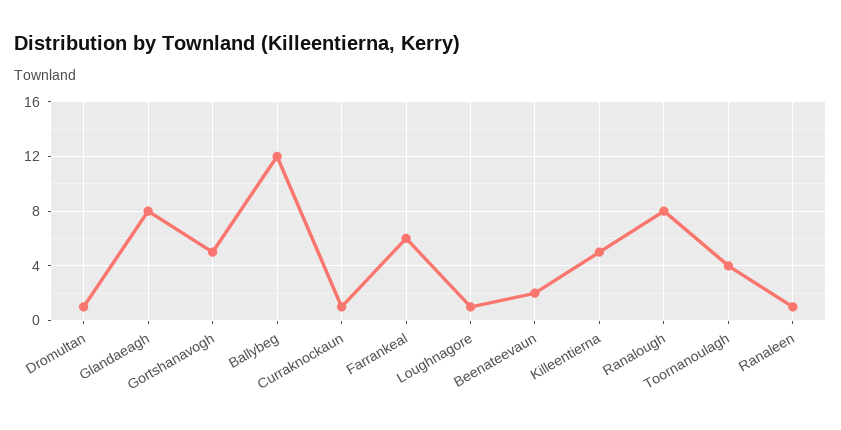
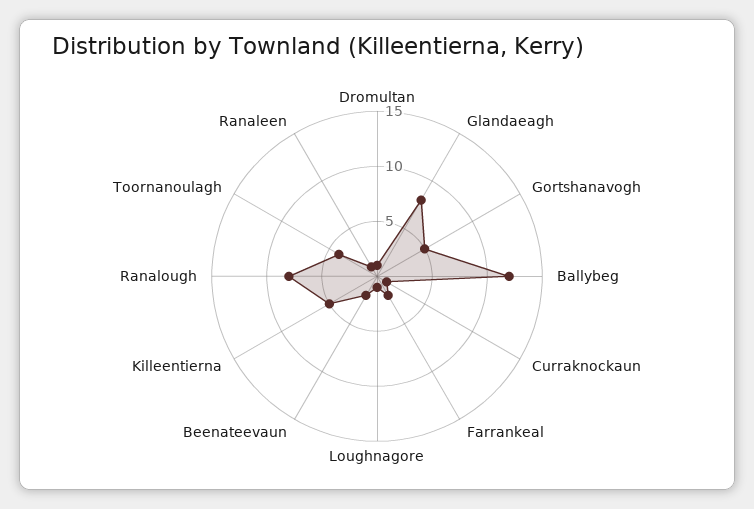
Farrankeal: 6 -> 2

